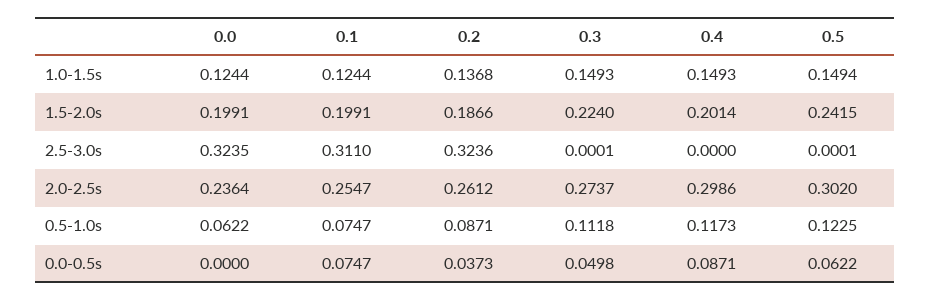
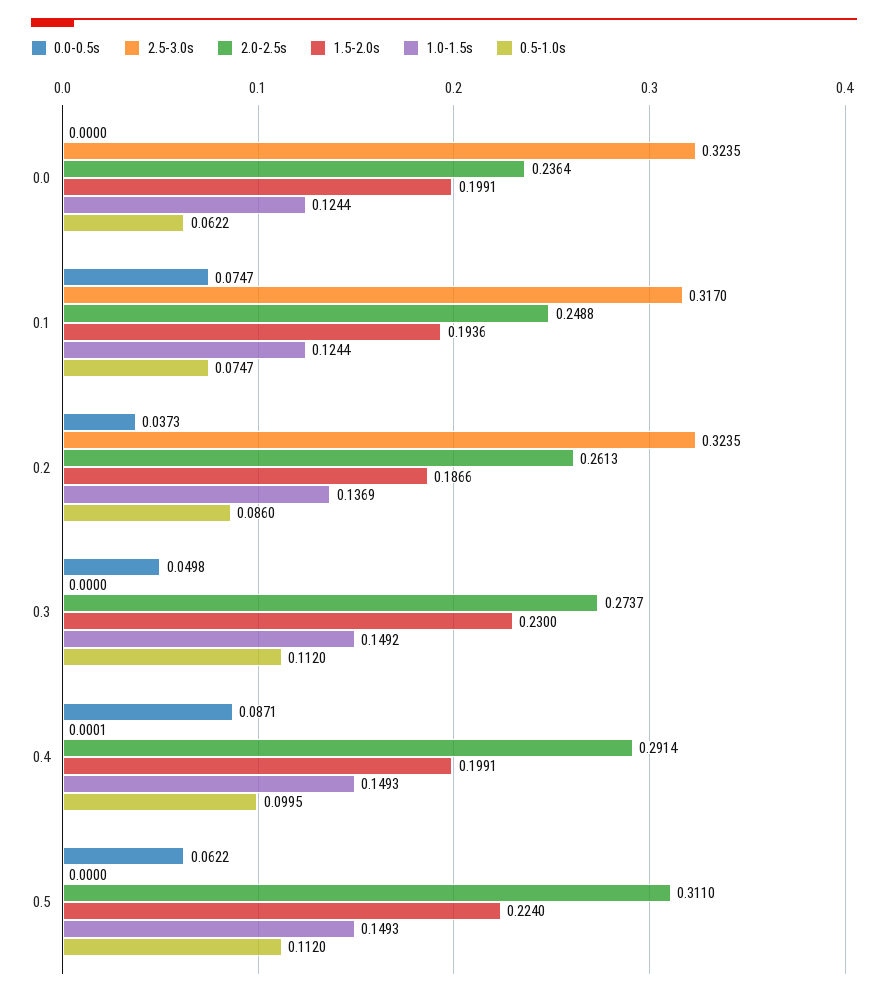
1.0-1.5s, 0.2: 0.1368 -> 0.1369
1.0-1.5s, 0.3: 0.1493 -> 0.1492
1.0-1.5s, 0.5: 0.1494 -> 0.1493
1.5-2.0s, 0.1: 0.1991 -> 0.1936
1.5-2.0s, 0.3: 0.224 -> 0.23
1.5-2.0s, 0.4: 0.2014 -> 0.1991
1.5-2.0s, 0.5: 0.2415 -> 0.224
2.5-3.0s, 0.1: 0.311 -> 0.317
2.5-3.0s, 0.2: 0.3236 -> 0.3235
2.5-3.0s, 0.3: 0.0001 -> 0
2.5-3.0s, 0.4: 0 -> 0.0001
2.5-3.0s, 0.5: 0.0001 -> 0
2.0-2.5s, 0.1: 0.2547 -> 0.2488
2.0-2.5s, 0.2: 0.2612 -> 0.2613
2.0-2.5s, 0.4: 0.2986 -> 0.2914
2.0-2.5s, 0.5: 0.302 -> 0.311
0.5-1.0s, 0.2: 0.0871 -> 0.086
0.5-1.0s, 0.3: 0.1118 -> 0.112
0.5-1.0s, 0.4: 0.1173 -> 0.0995
0.5-1.0s, 0.5: 0.1225 -> 0.112

